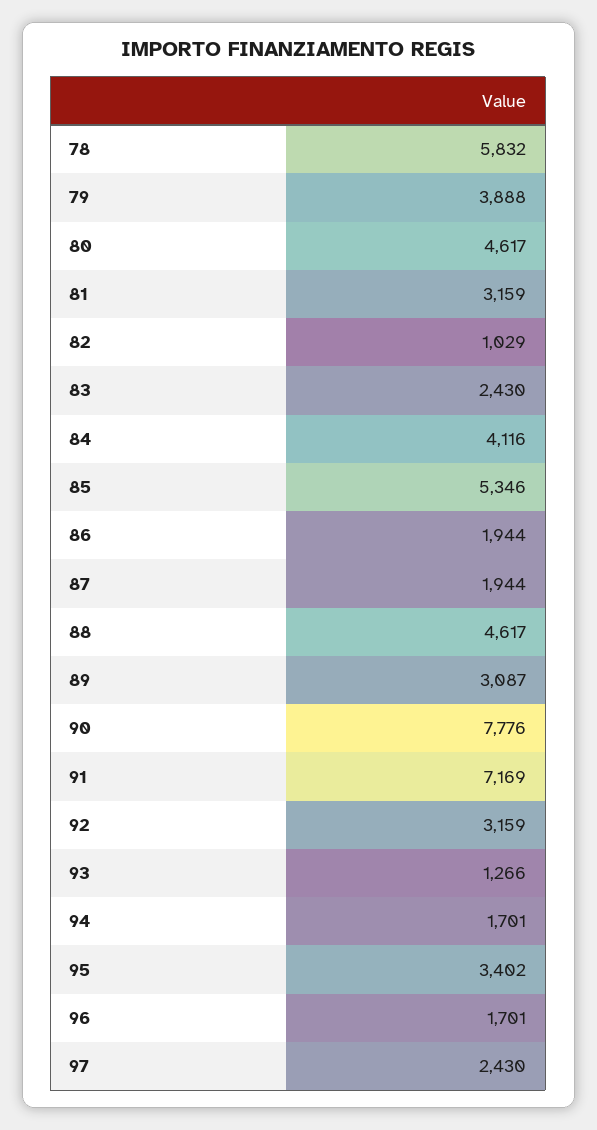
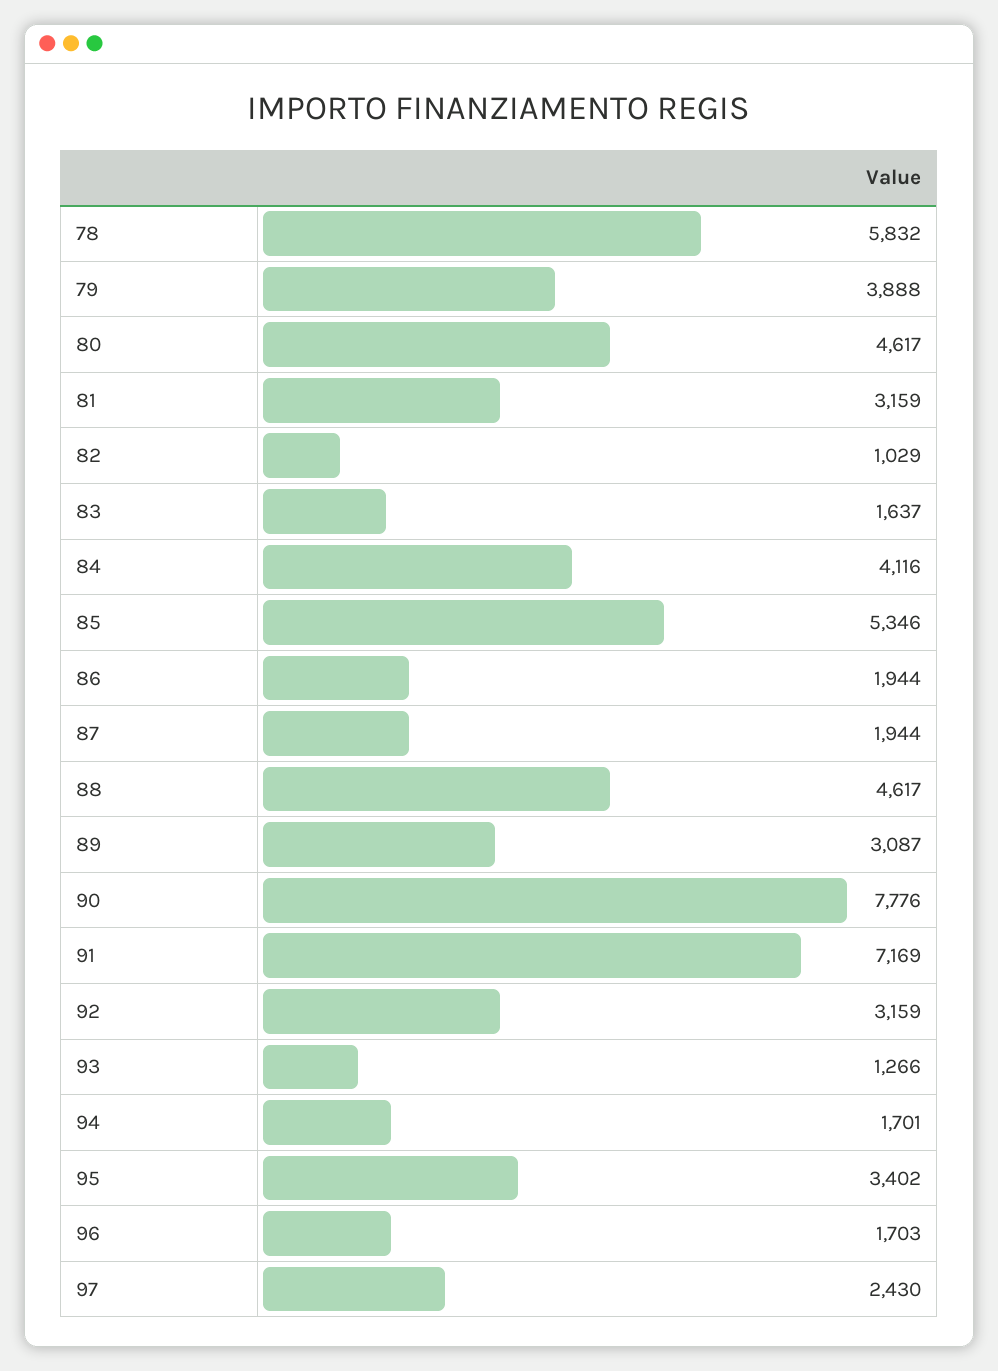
83: 2430 -> 1637
96: 1701 -> 1703

